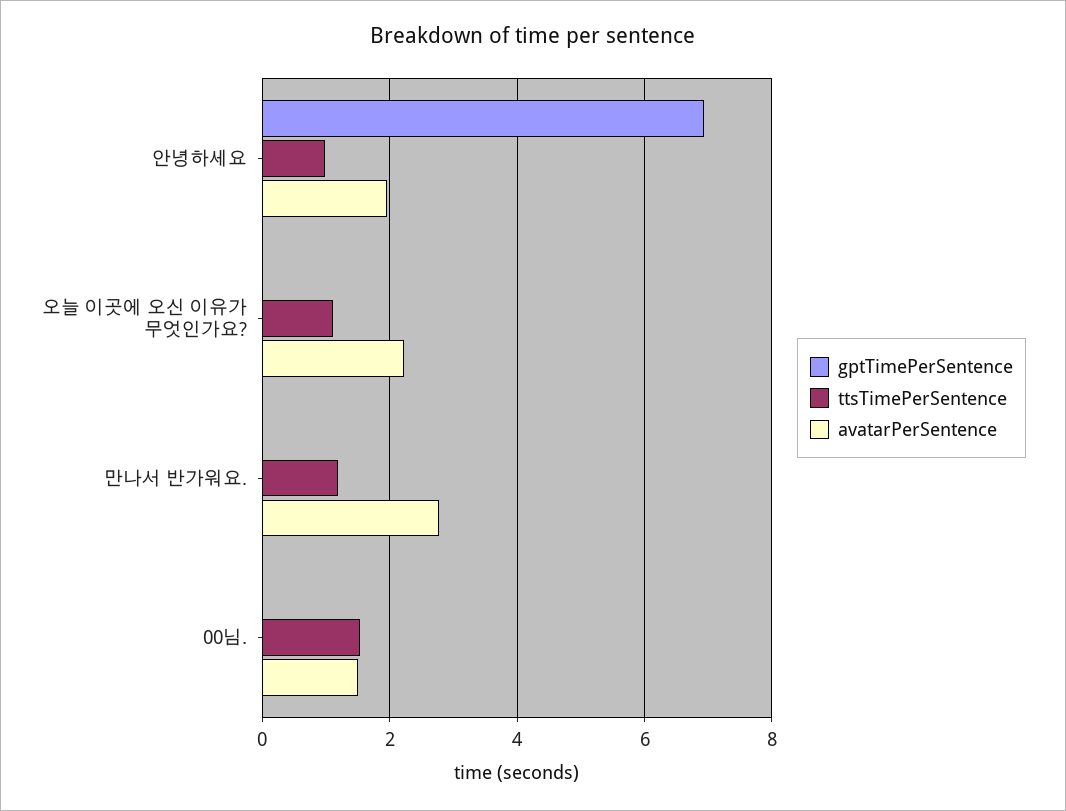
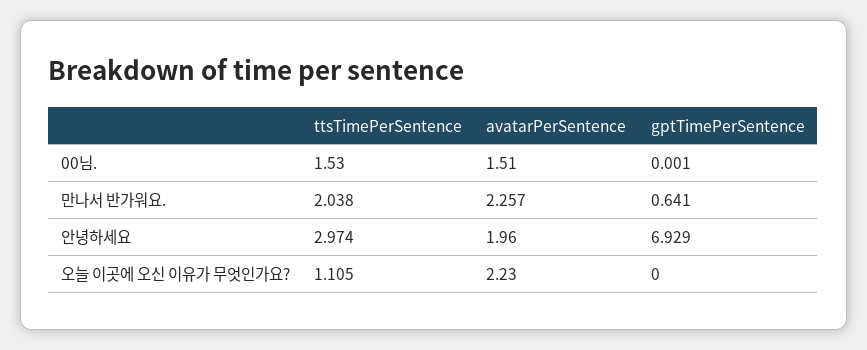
ttsTimePerSentence, 안녕하세요: 1 -> 2.974
gptTimePerSentence, 만나서 반가워요.: 0 -> 0.641
ttsTimePerSentence, 만나서 반가워요.: 1.2 -> 2.038
avatarPerSentence, 만나서 반가워요.: 2.8 -> 2.257

